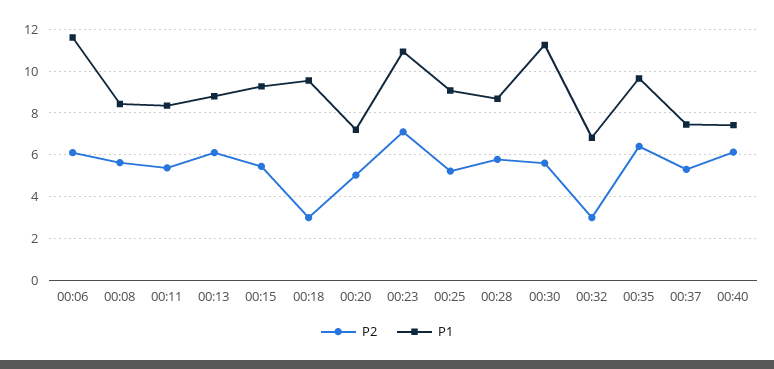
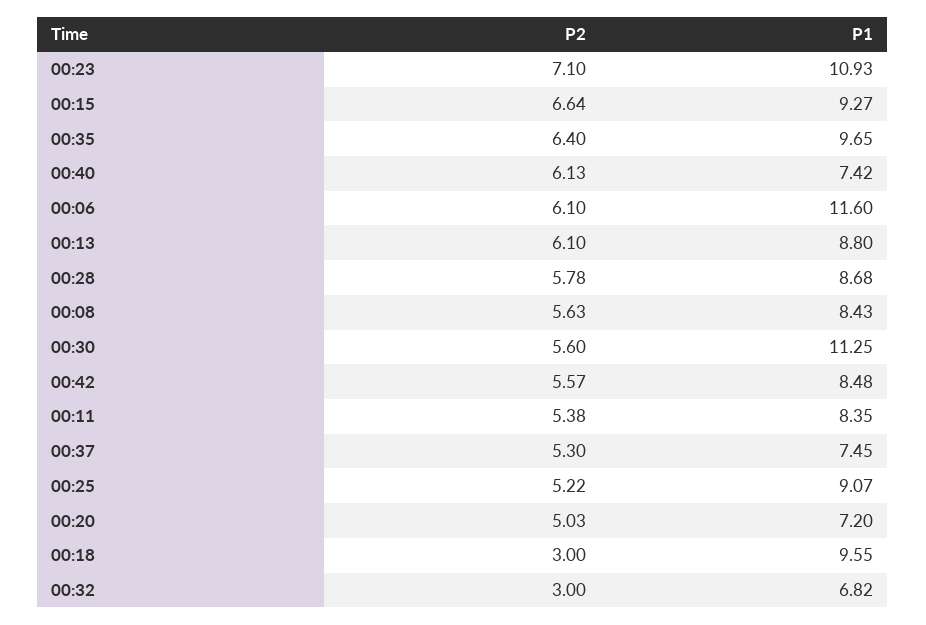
P2, 00:15: 5.5 -> 6.64
P2, 00:42: none -> 5.57
P1, 00:42: none -> 8.48

